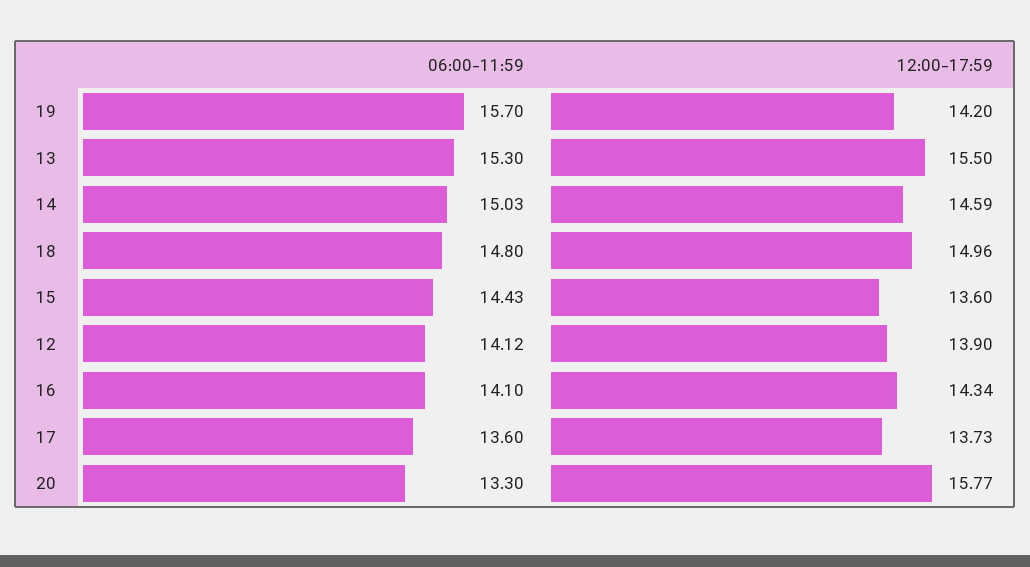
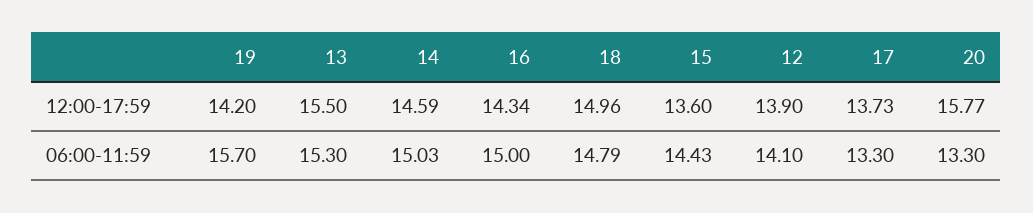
06:00-11:59, 18: 14.8 -> 14.79
06:00-11:59, 12: 14.12 -> 14.1
06:00-11:59, 16: 14.1 -> 15
06:00-11:59, 17: 13.6 -> 13.3

